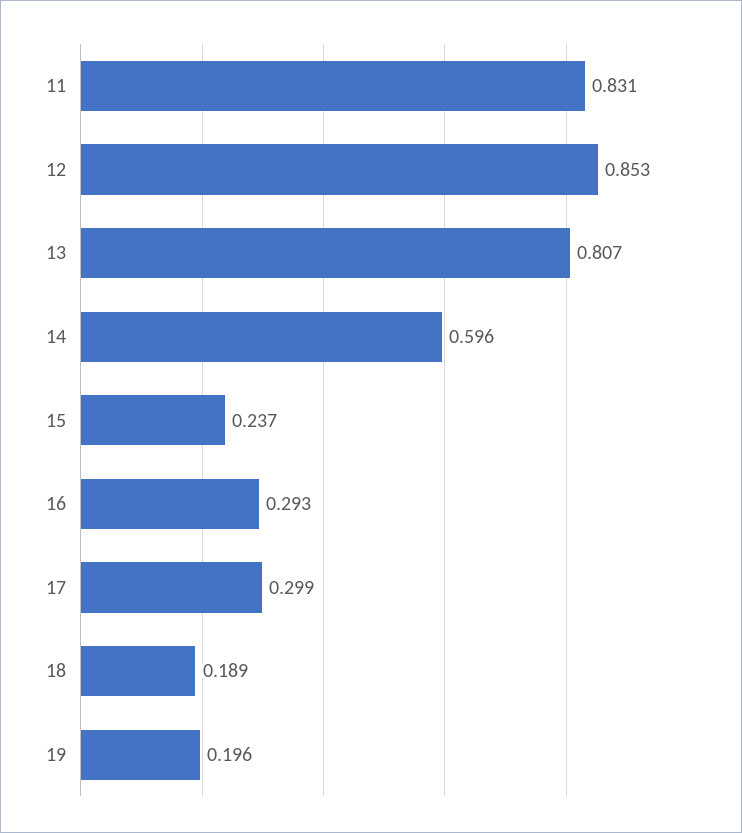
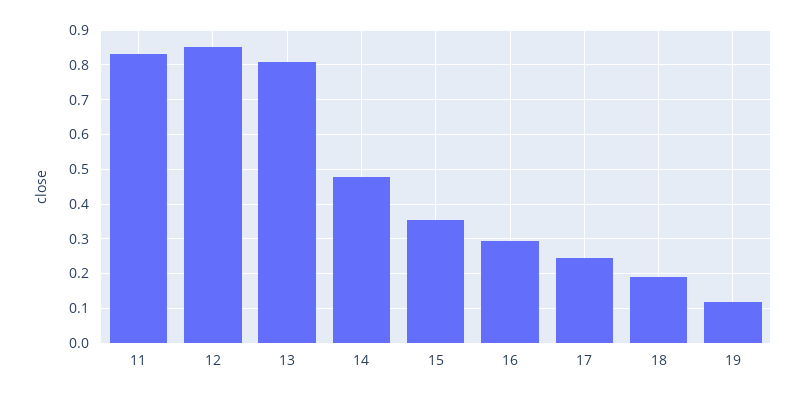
14: 0.596 -> 0.48
15: 0.237 -> 0.36
17: 0.299 -> 0.24
19: 0.196 -> 0.12

